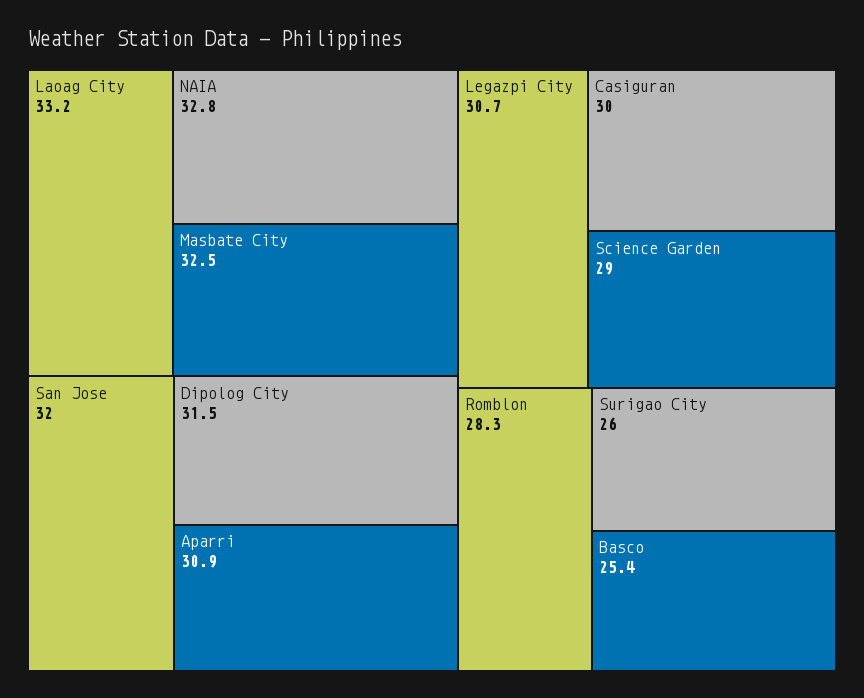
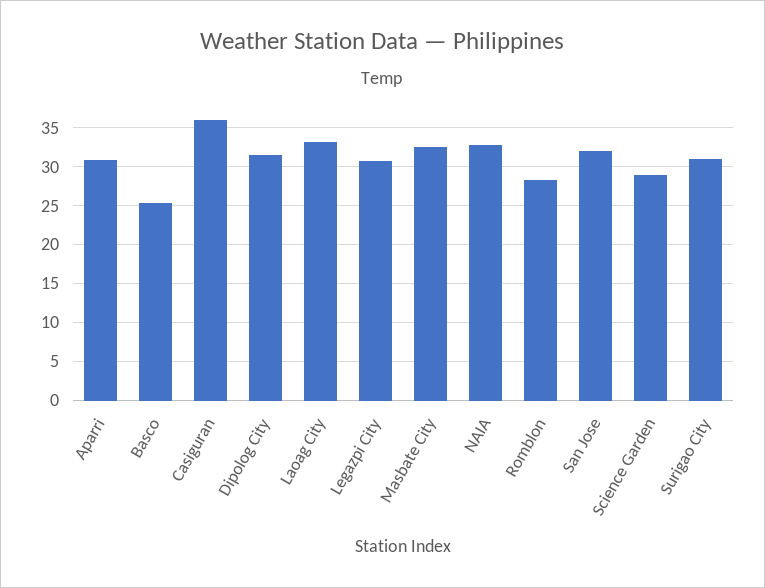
Casiguran: 30 -> 36
Surigao City: 26 -> 31

